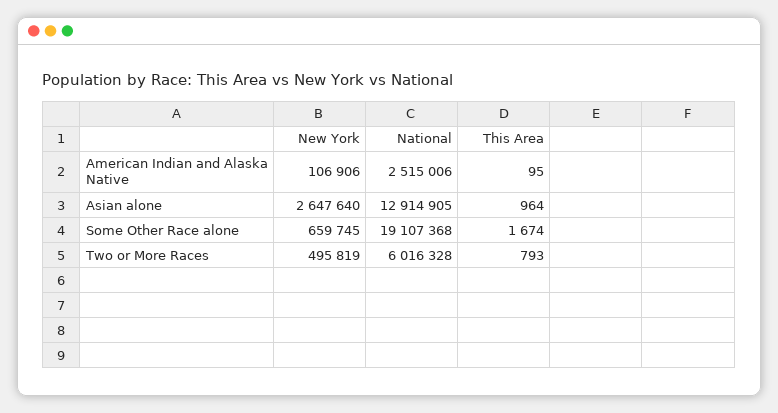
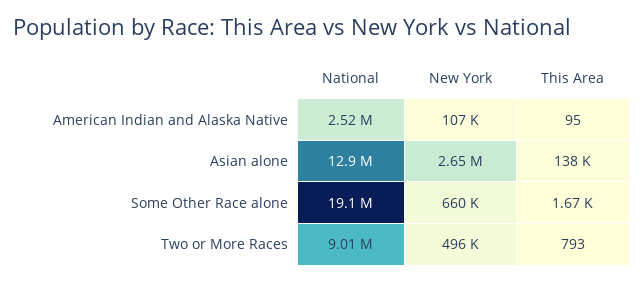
This Area, Asian alone: 964 -> 138000
National, Two or More Races: 6016328 -> 9010000

